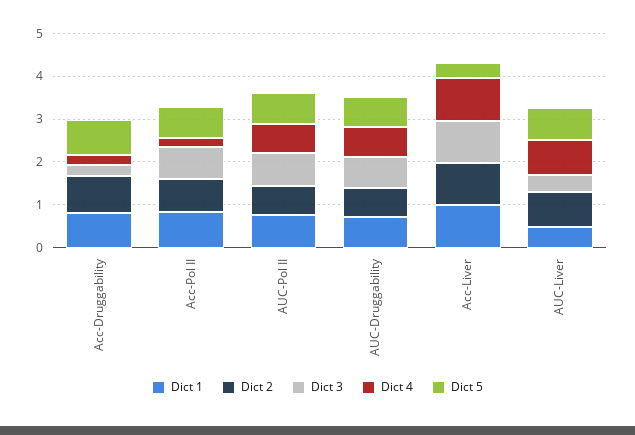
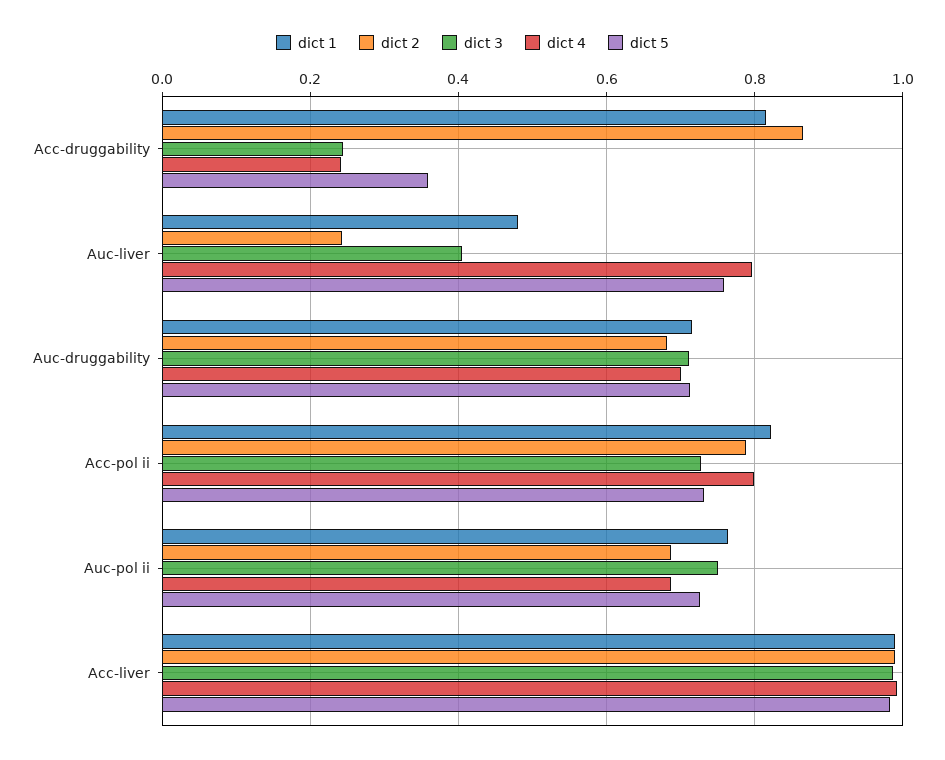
Dict 5, Acc-Druggability: 0.8 -> 0.36
Dict 4, Acc-Pol II: 0.2 -> 0.8
Dict 5, Acc-Liver: 0.4 -> 0.98
Dict 2, AUC-Liver: 0.8 -> 0.24

